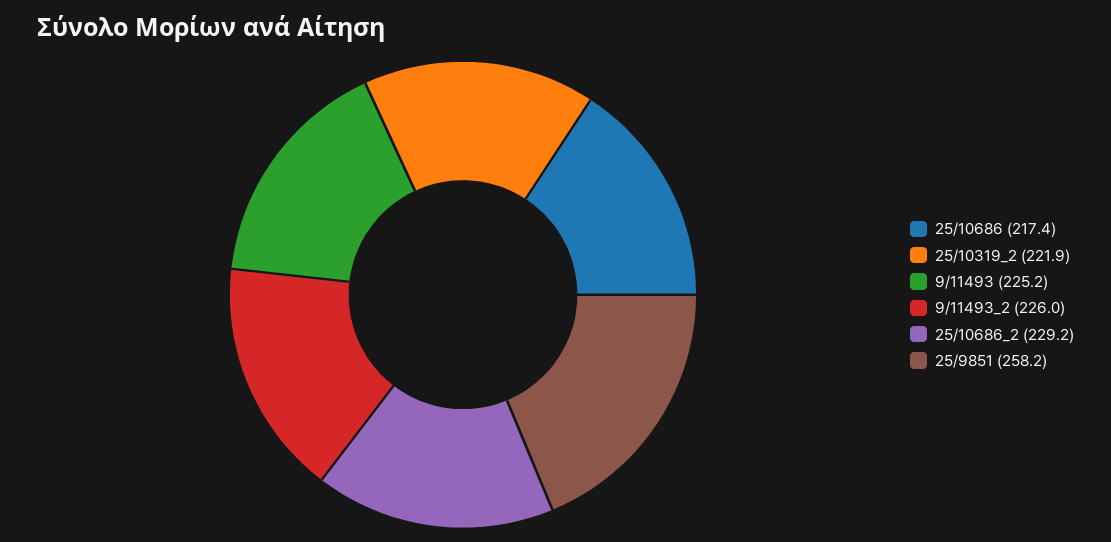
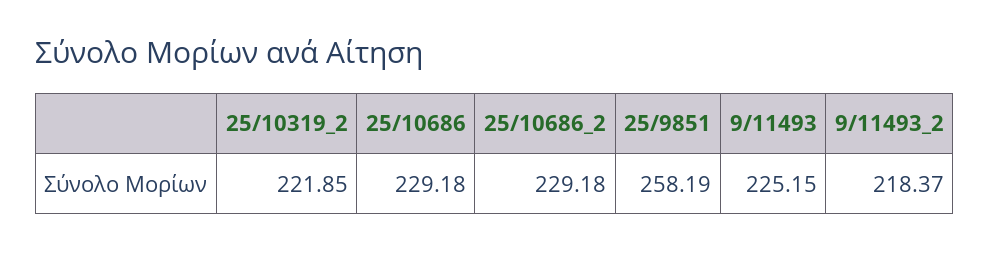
25/10686: 217.4 -> 229.18
9/11493_2: 226 -> 218.37

